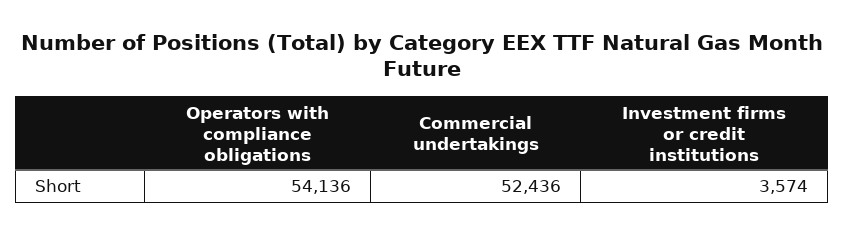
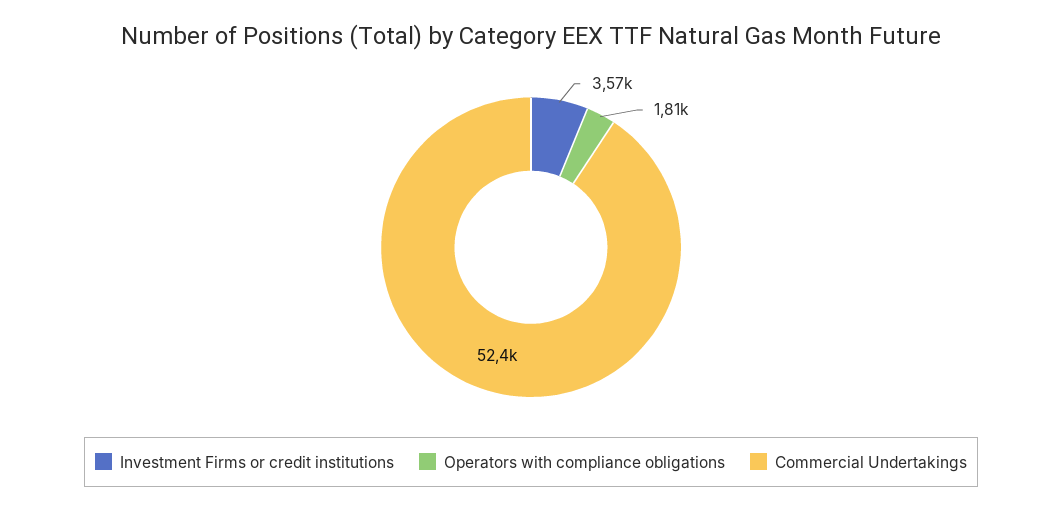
Operators with compliance obligations: 54136 -> 1810

